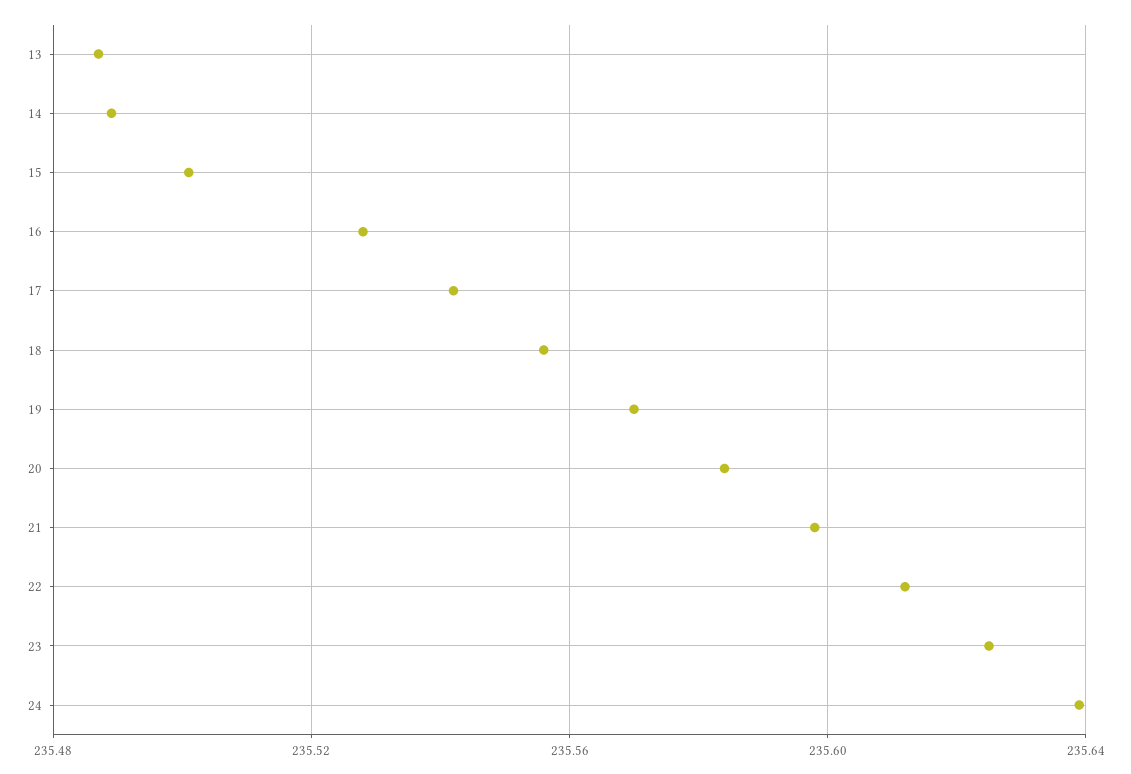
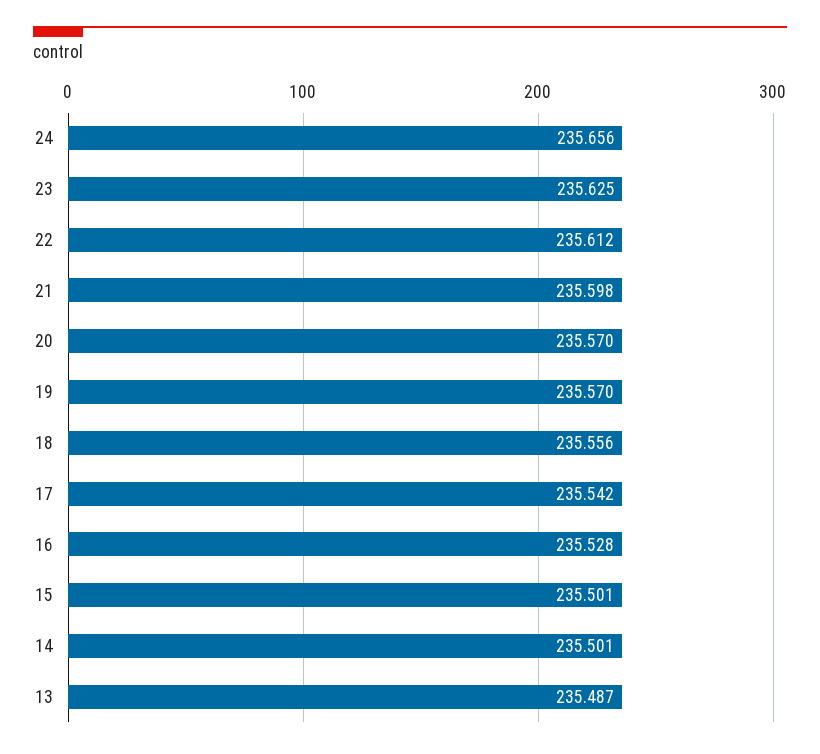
14: 235.49 -> 235.501
20: 235.585 -> 235.57
24: 235.64 -> 235.656

